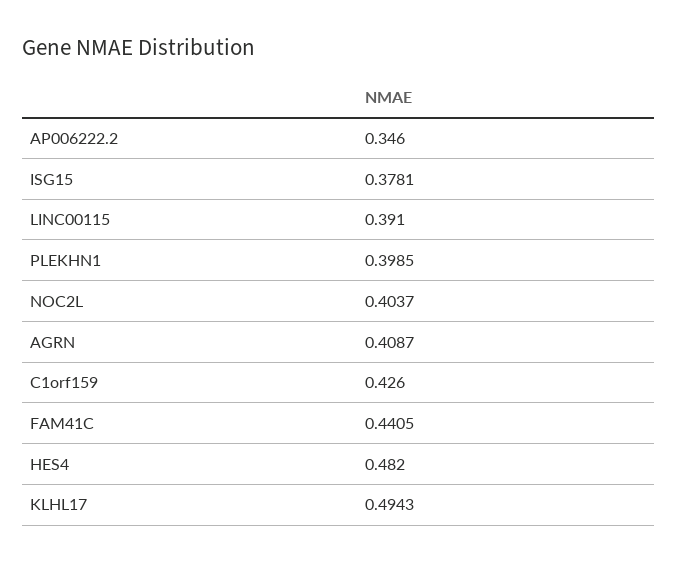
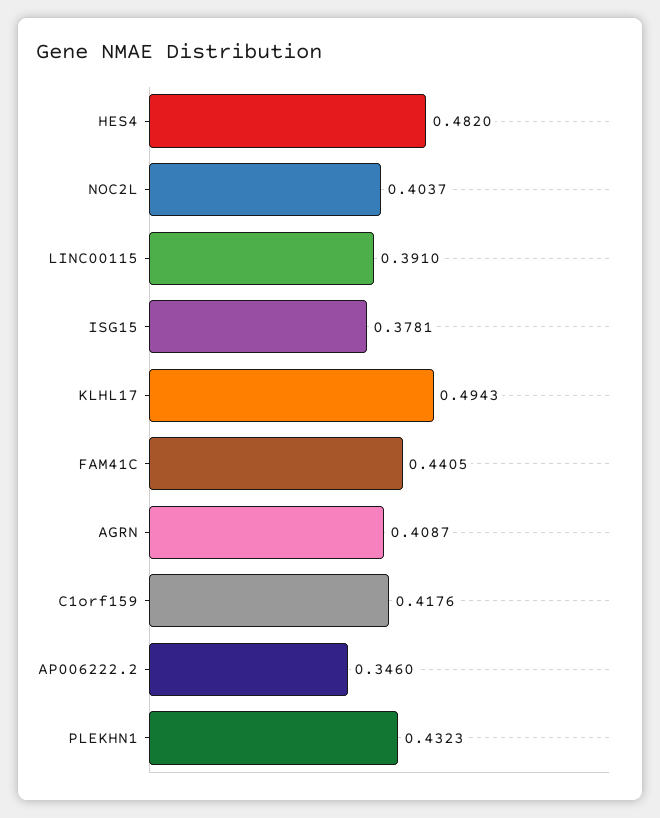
PLEKHN1: 0.3985 -> 0.4323
C1orf159: 0.426 -> 0.4176

